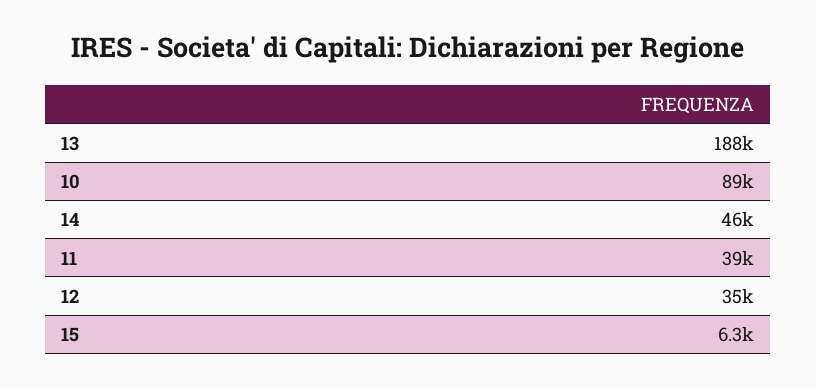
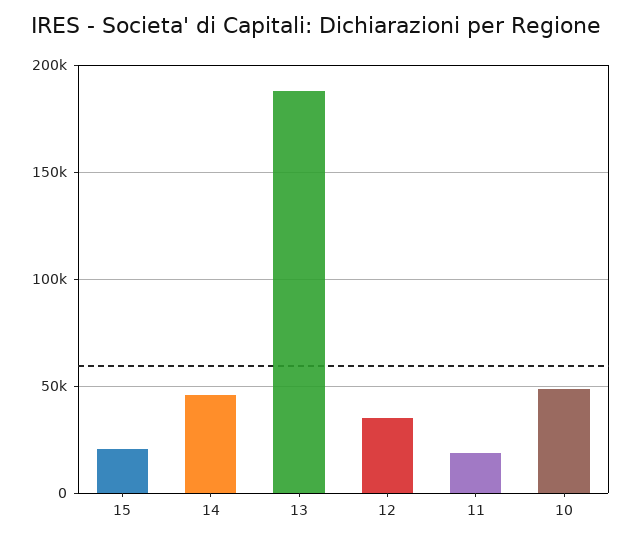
10: 89000 -> 50000
11: 39000 -> 20000
15: 6300 -> 20000

